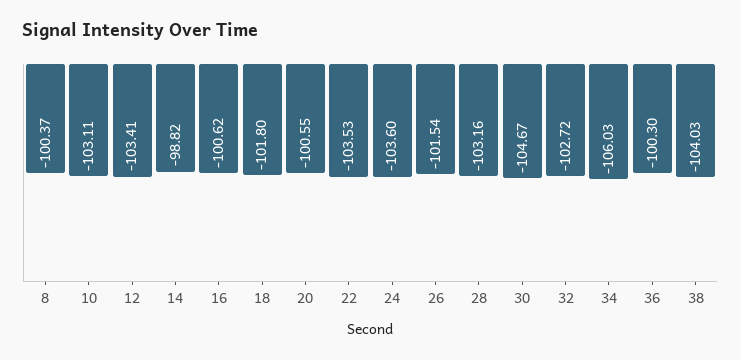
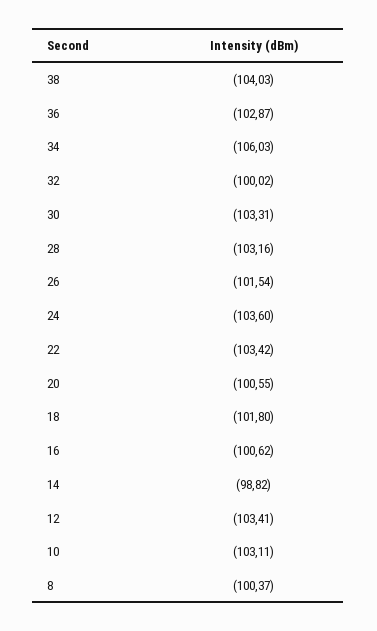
22: -103.53 -> -103.42
30: -104.67 -> -103.31
32: -102.72 -> -100.02
36: -100.3 -> -102.87

